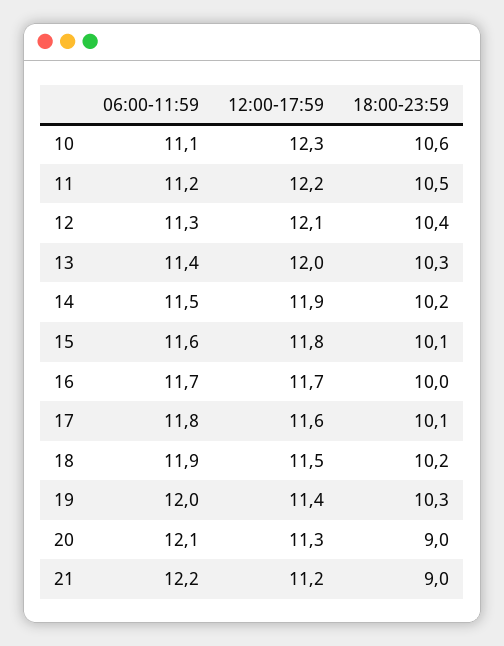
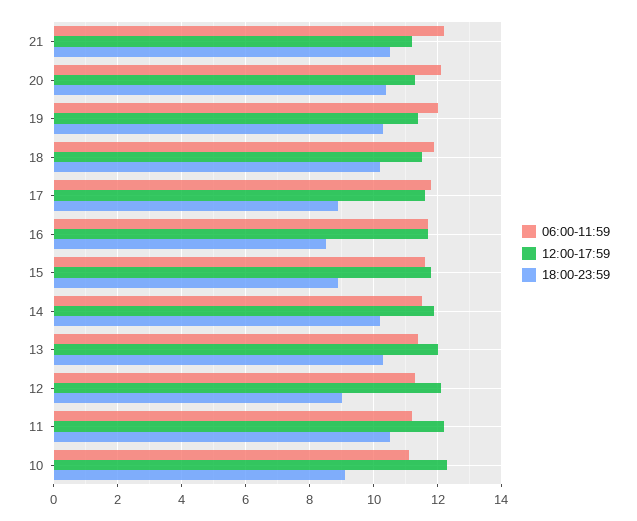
18:00-23:59, 10: 10.6 -> 9
18:00-23:59, 12: 10.4 -> 9
18:00-23:59, 15: 10.1 -> 9
18:00-23:59, 16: 10 -> 8.5
18:00-23:59, 17: 10.1 -> 9
18:00-23:59, 20: 9 -> 10.5
18:00-23:59, 21: 9 -> 10.5

